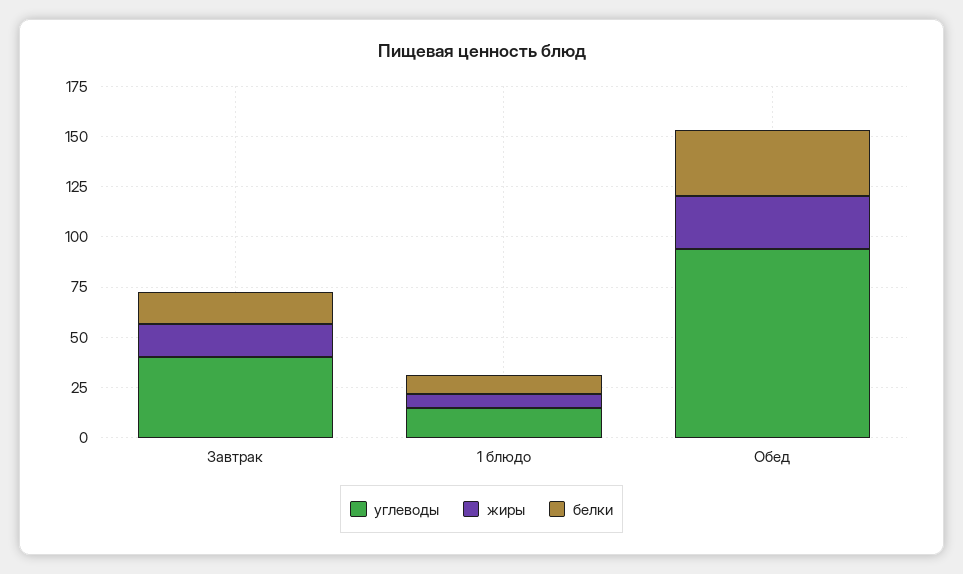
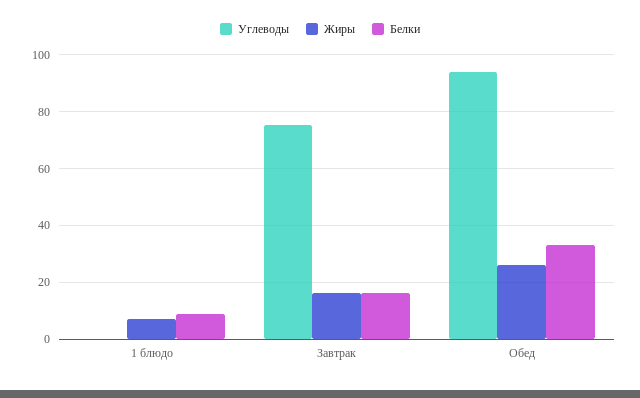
углеводы, Завтрак: 40 -> 75
углеводы, 1 блюдо: 15 -> 0

